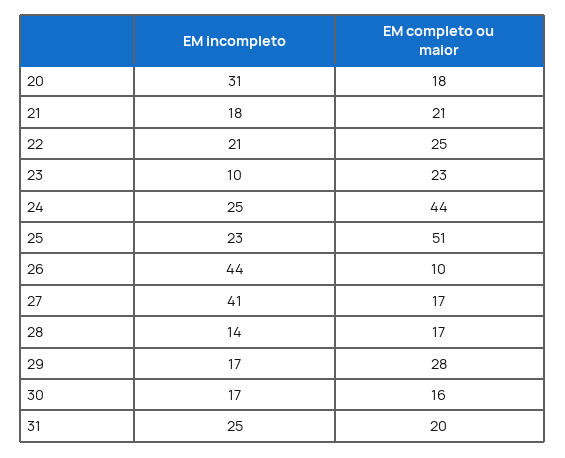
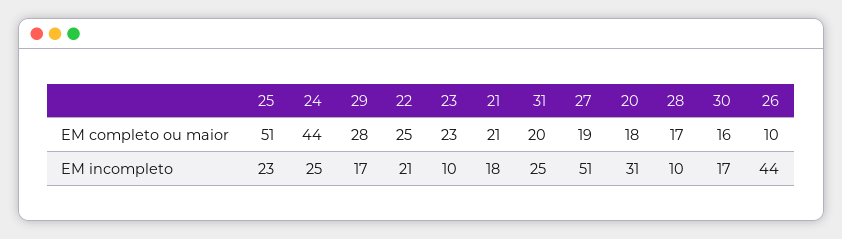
EM incompleto, 27: 41 -> 51
EM completo ou maior, 27: 17 -> 19
EM incompleto, 28: 14 -> 10

